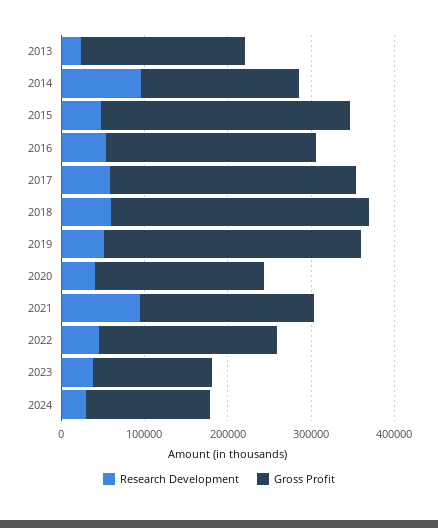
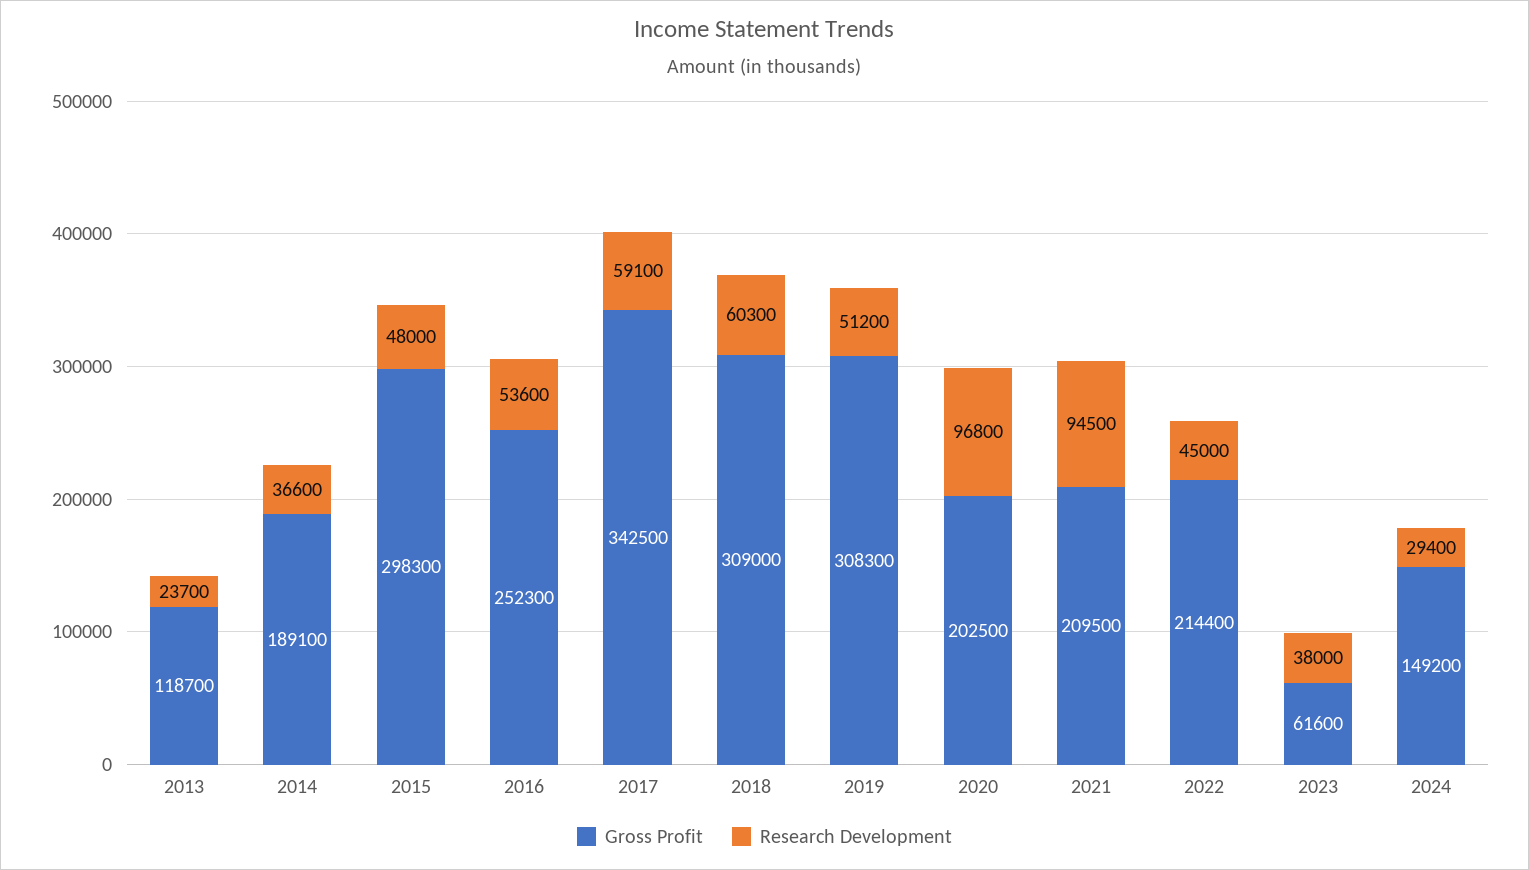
Gross Profit, 2013: 200000 -> 118700
Research Development, 2014: 100000 -> 36600
Gross Profit, 2017: 300000 -> 342500
Research Development, 2020: 40000 -> 96800
Gross Profit, 2023: 140000 -> 61600

